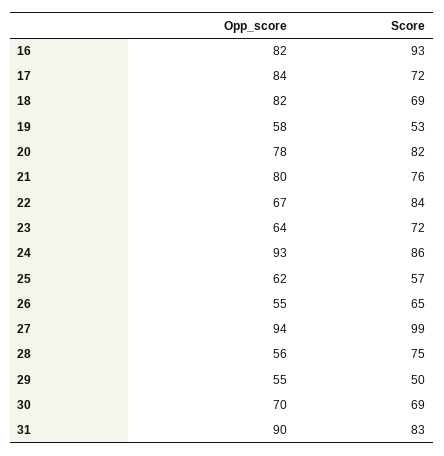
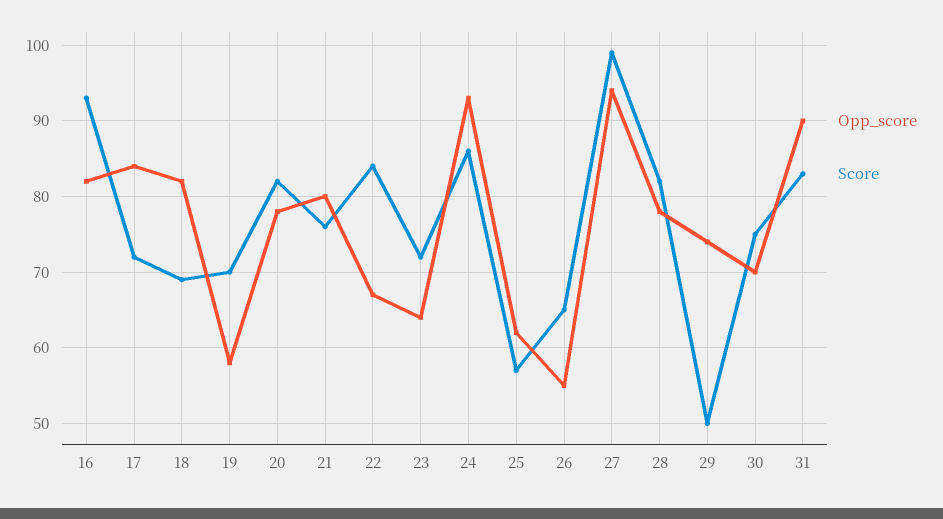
Score, 19: 53 -> 70
Opp_score, 28: 56 -> 78
Score, 28: 75 -> 82
Opp_score, 29: 55 -> 74
Score, 30: 69 -> 75

